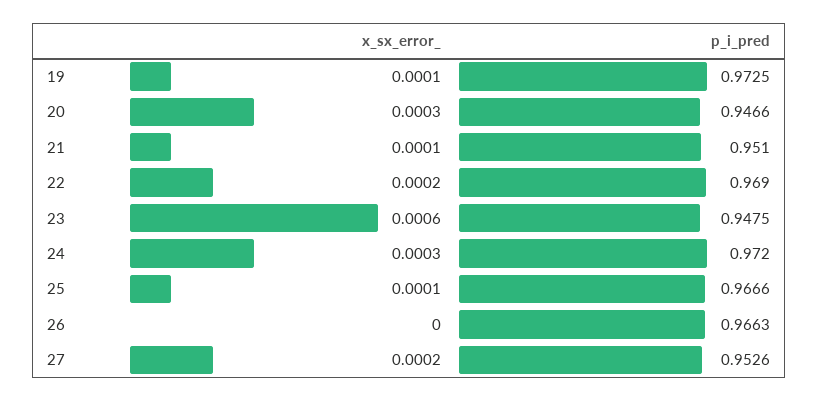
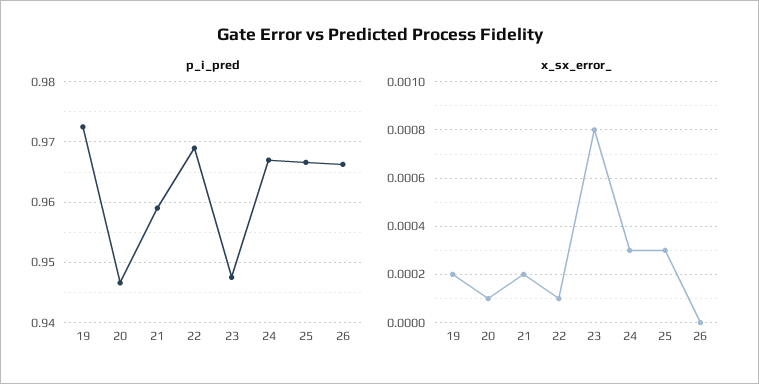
x_sx_error_, 19: 0.0001 -> 0.0002
x_sx_error_, 20: 0.0003 -> 0.0001
x_sx_error_, 21: 0.0001 -> 0.0002
p_i_pred, 21: 0.951 -> 0.959
x_sx_error_, 22: 0.0002 -> 0.0001
x_sx_error_, 23: 0.0006 -> 0.0008
p_i_pred, 24: 0.972 -> 0.967
x_sx_error_, 25: 0.0001 -> 0.0003
x_sx_error_, 27: 0.0002 -> none
p_i_pred, 27: 0.9526 -> none

